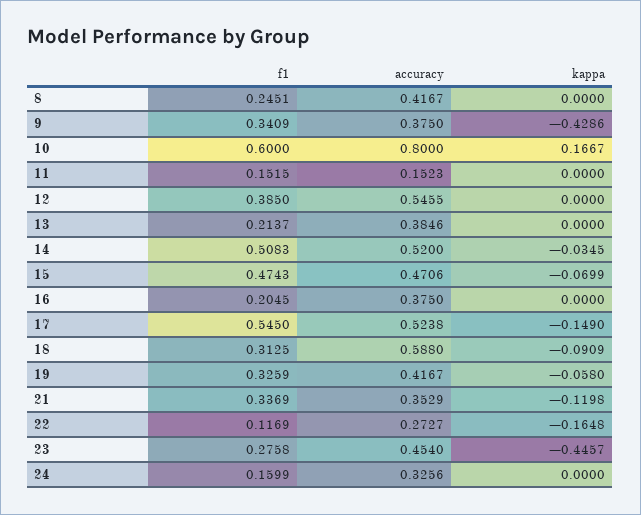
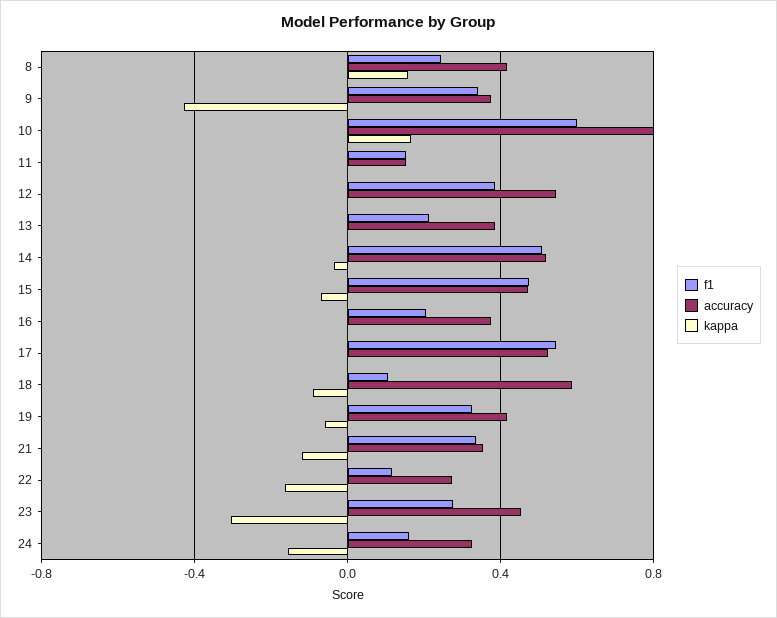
kappa, 8: 0 -> 0.15
kappa, 17: -0.149 -> 0
f1, 18: 0.3125 -> 0.1
kappa, 23: -0.4457 -> -0.3
kappa, 24: 0 -> -0.15

